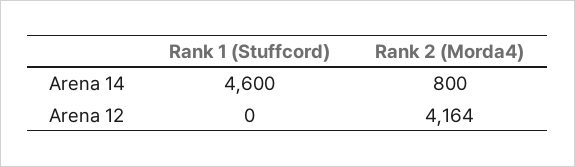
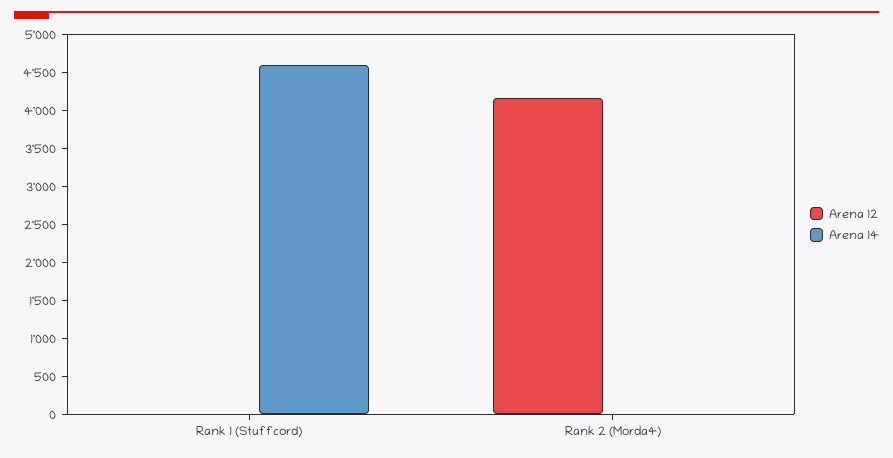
Arena 14, Rank 2 (Morda4): 800 -> 0

